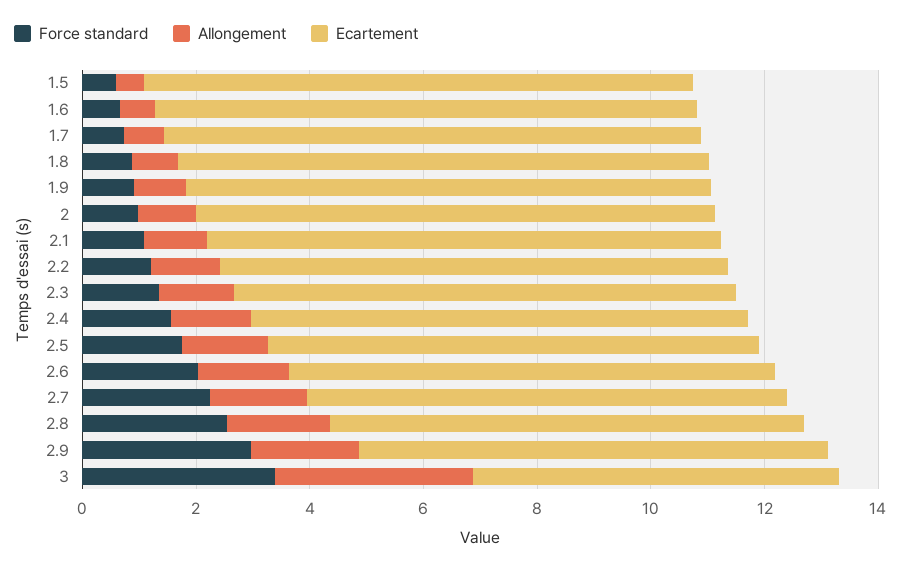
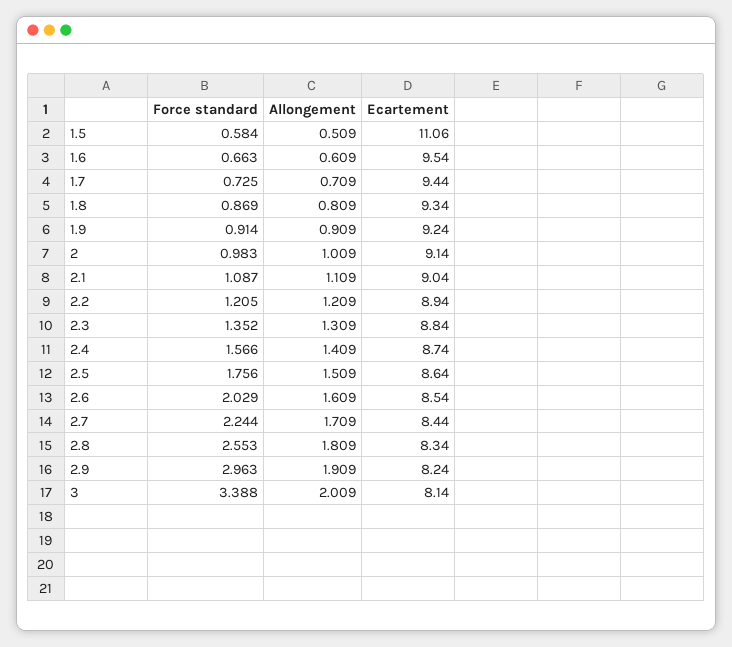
Ecartement, 1.5: 9.5 -> 11.06
Allongement, 3: 3.5 -> 2.009
Ecartement, 3: 6.5 -> 8.14

